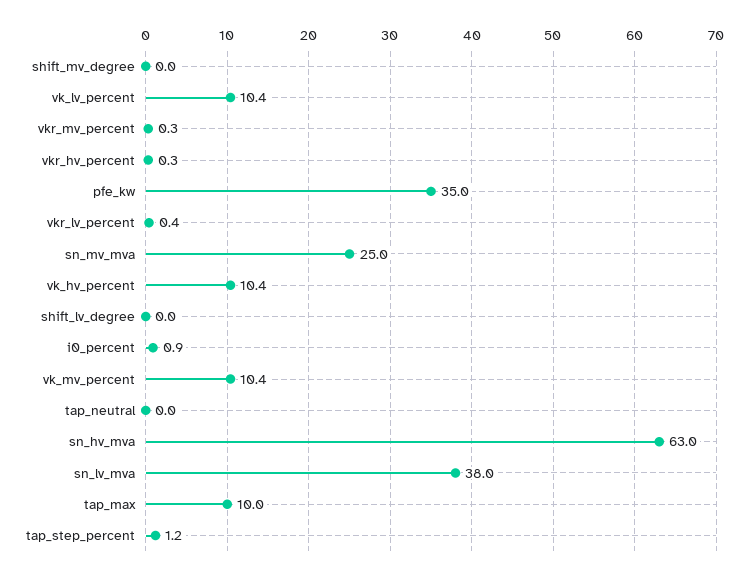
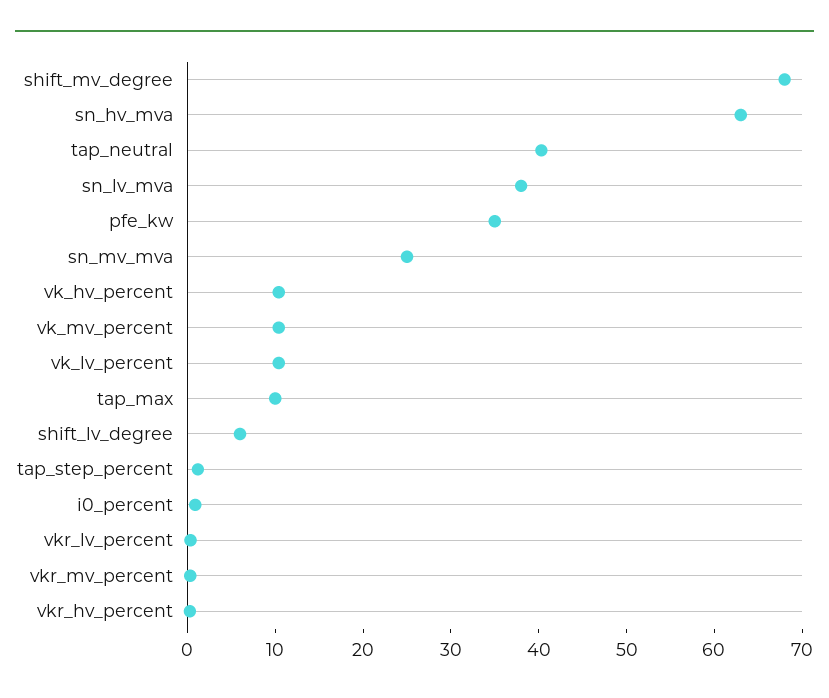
shift_mv_degree: 0 -> 68
shift_lv_degree: 0 -> 6
tap_neutral: 0 -> 40

